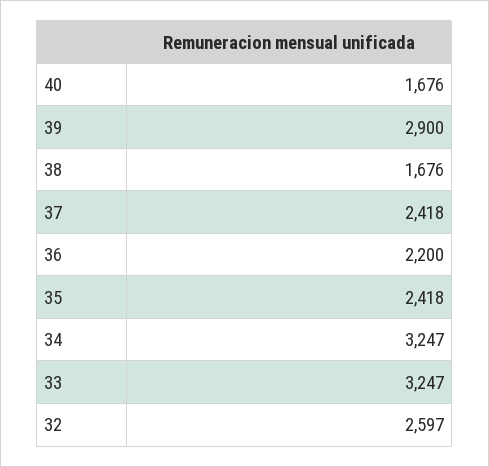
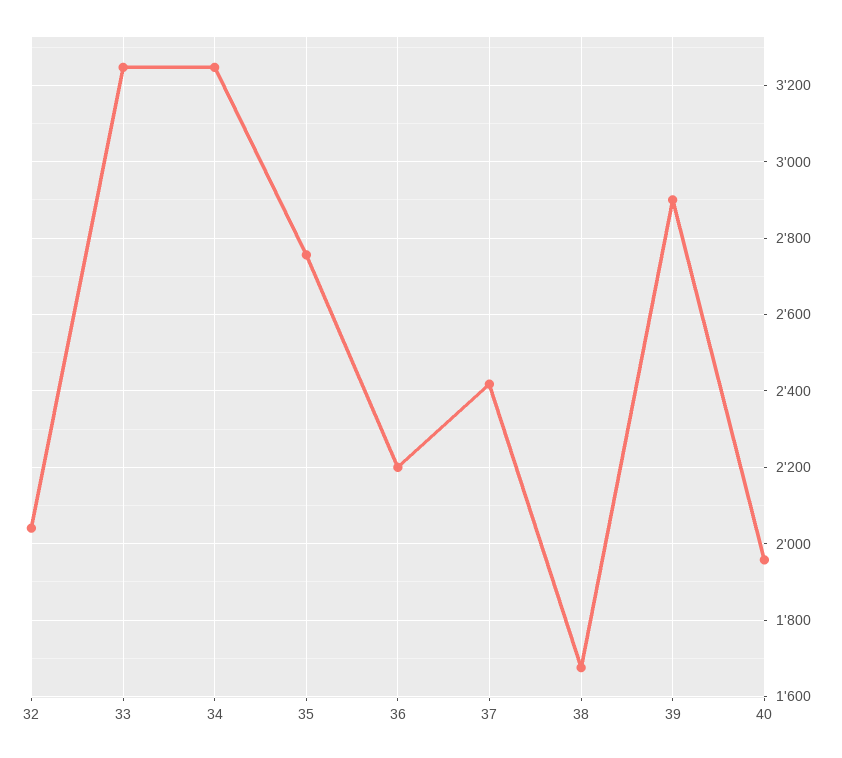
40: 1676 -> 1960
35: 2418 -> 2760
32: 2597 -> 2040

